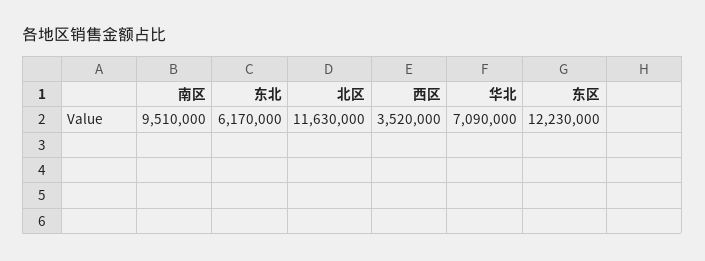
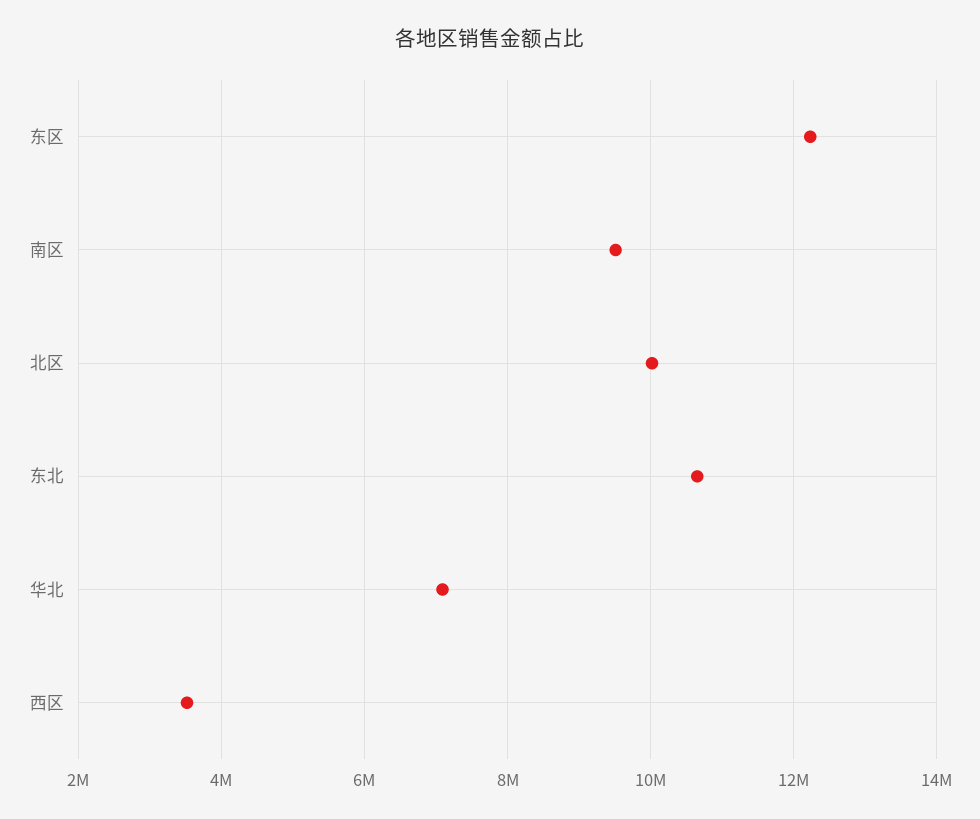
东北: 6170000 -> 10600000
北区: 11630000 -> 10000000

